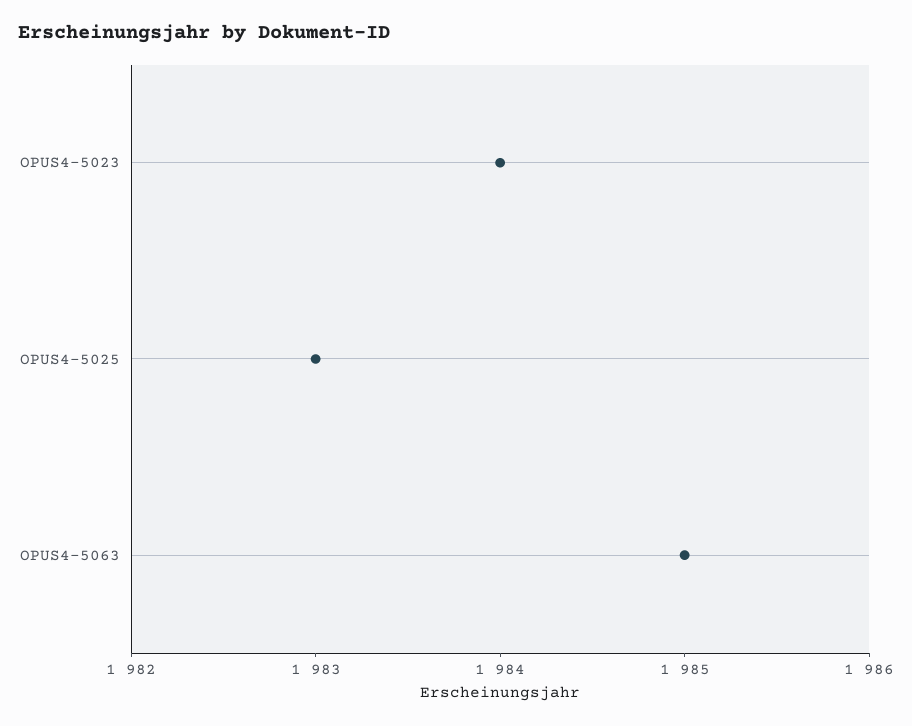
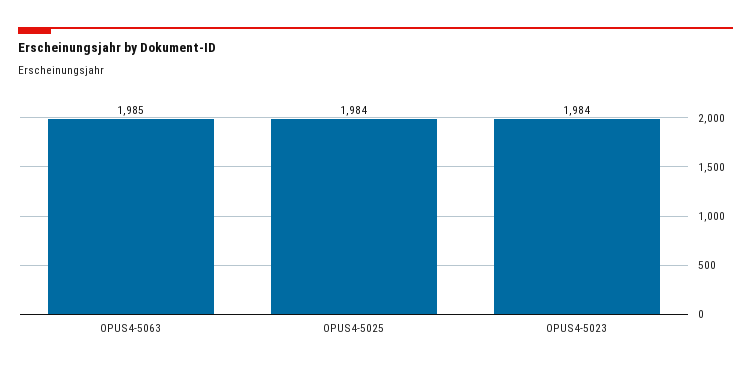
OPUS4-5025: 1983 -> 1984

